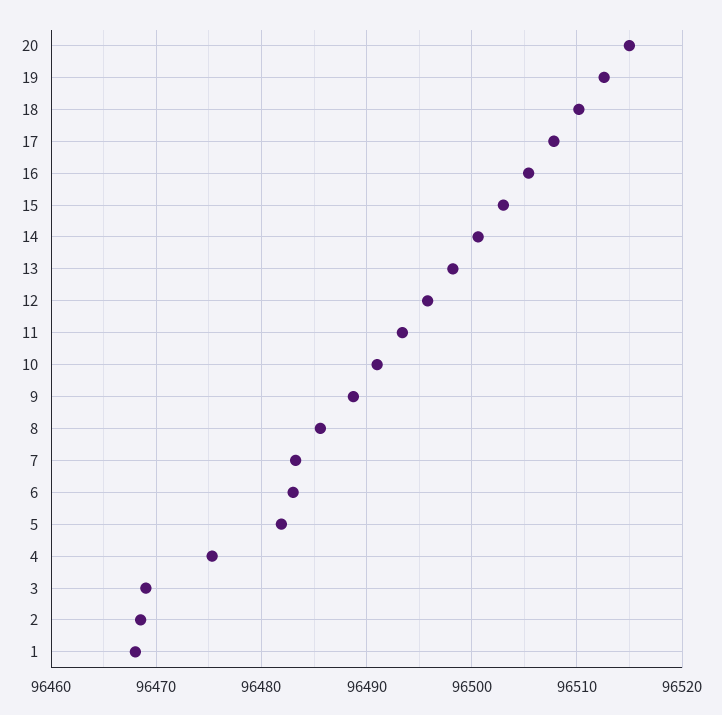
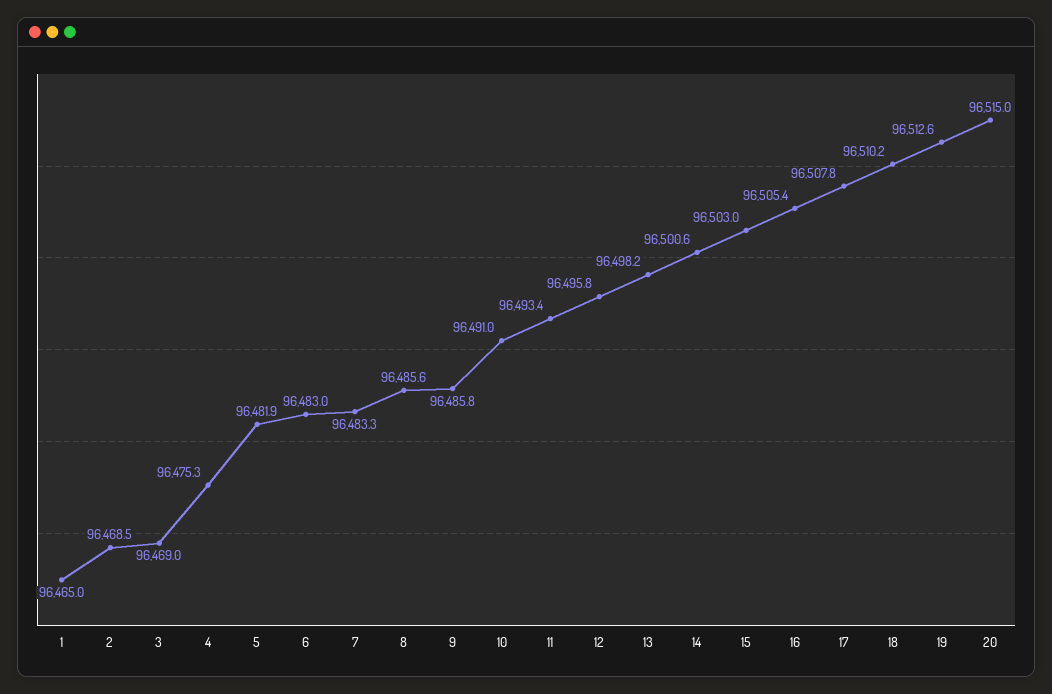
9: 96489 -> 96485.8
1: 96468 -> 96465

